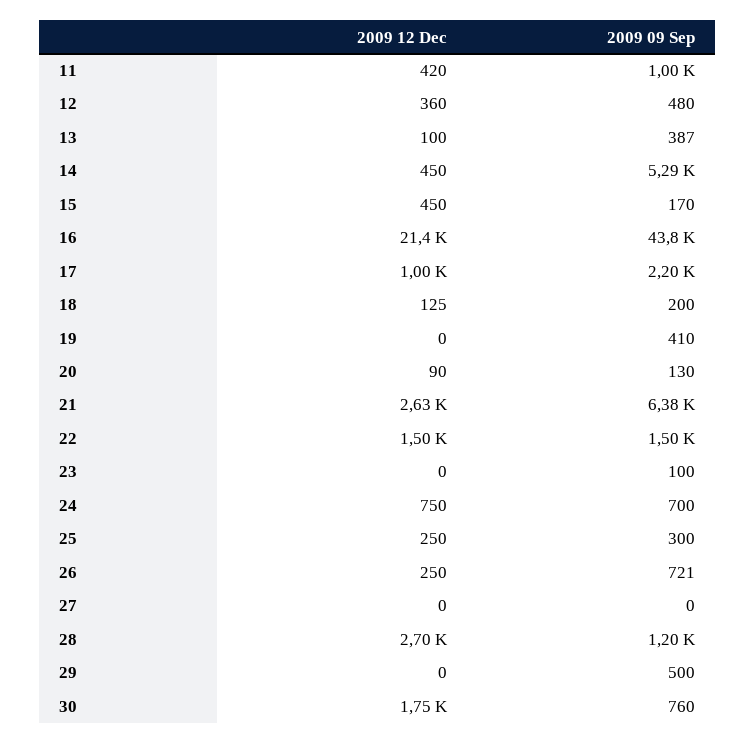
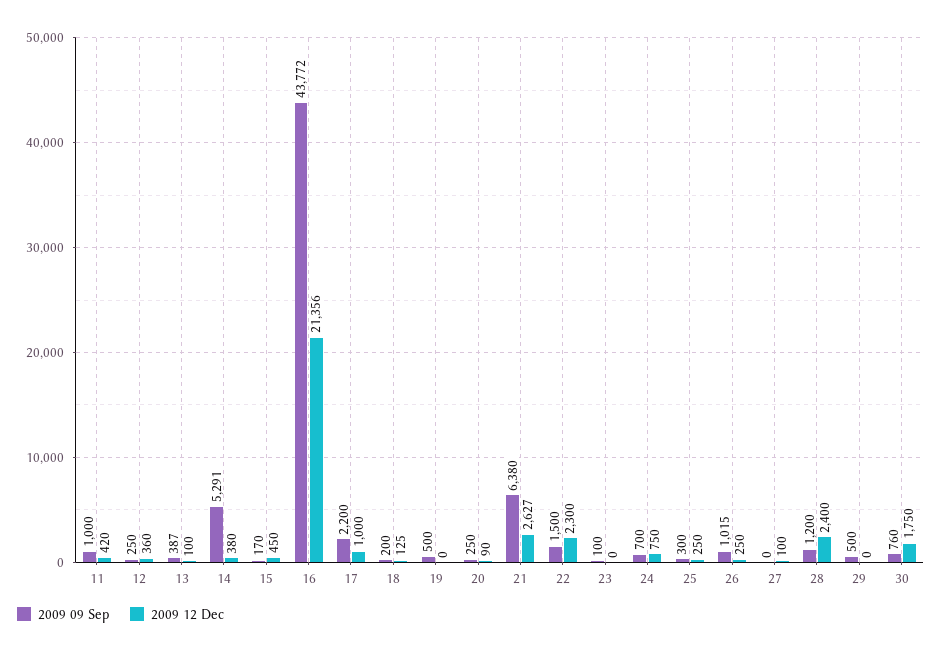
2009 09 Sep, 12: 480 -> 250
2009 12 Dec, 14: 450 -> 380
2009 09 Sep, 19: 410 -> 500
2009 09 Sep, 20: 130 -> 250
2009 12 Dec, 22: 1500 -> 2300
2009 09 Sep, 26: 721 -> 1015
2009 12 Dec, 27: 0 -> 100
2009 12 Dec, 28: 2700 -> 2400

